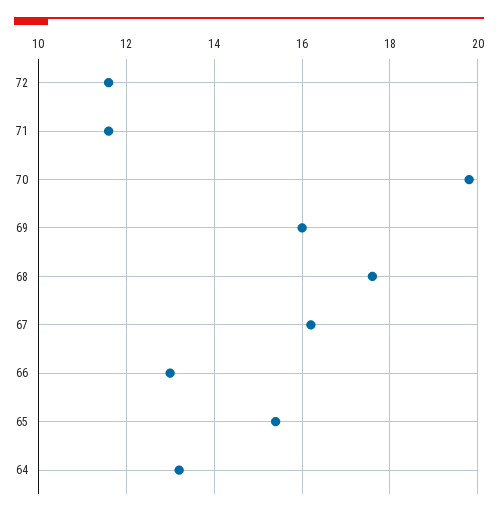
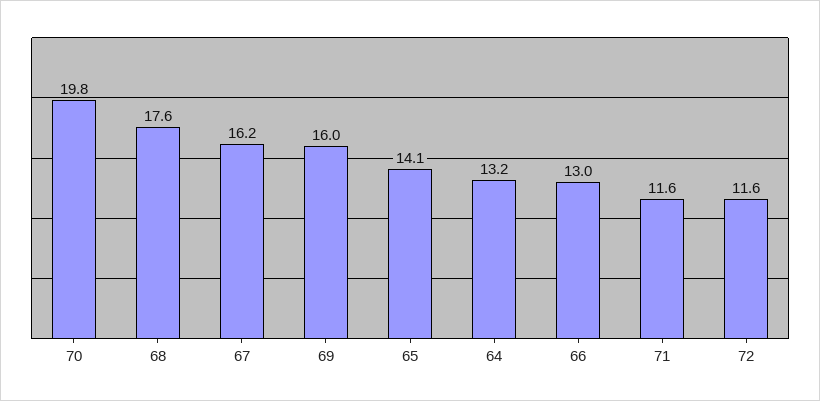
65: 15.5 -> 14.1

